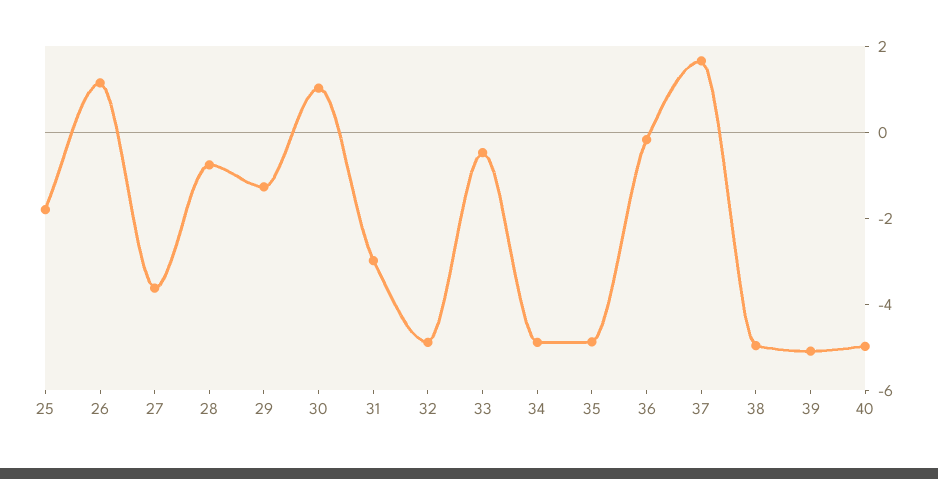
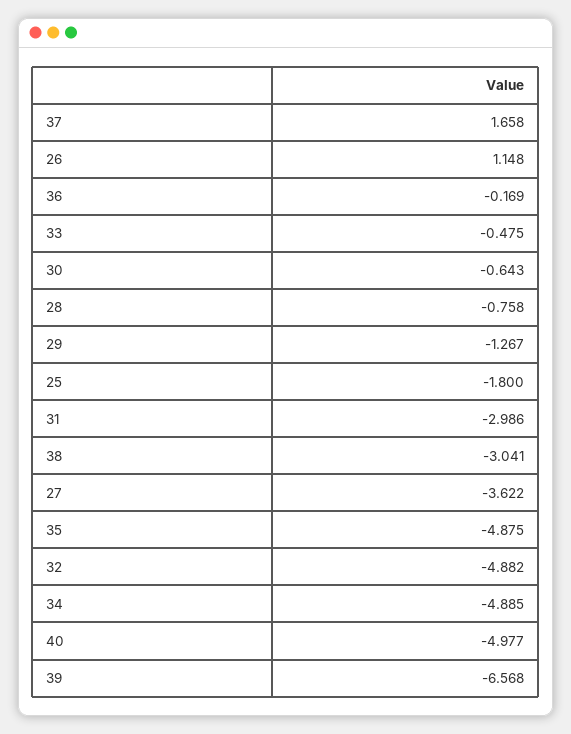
30: 1 -> -0.643
38: -5 -> -3.041
39: -5 -> -6.568

